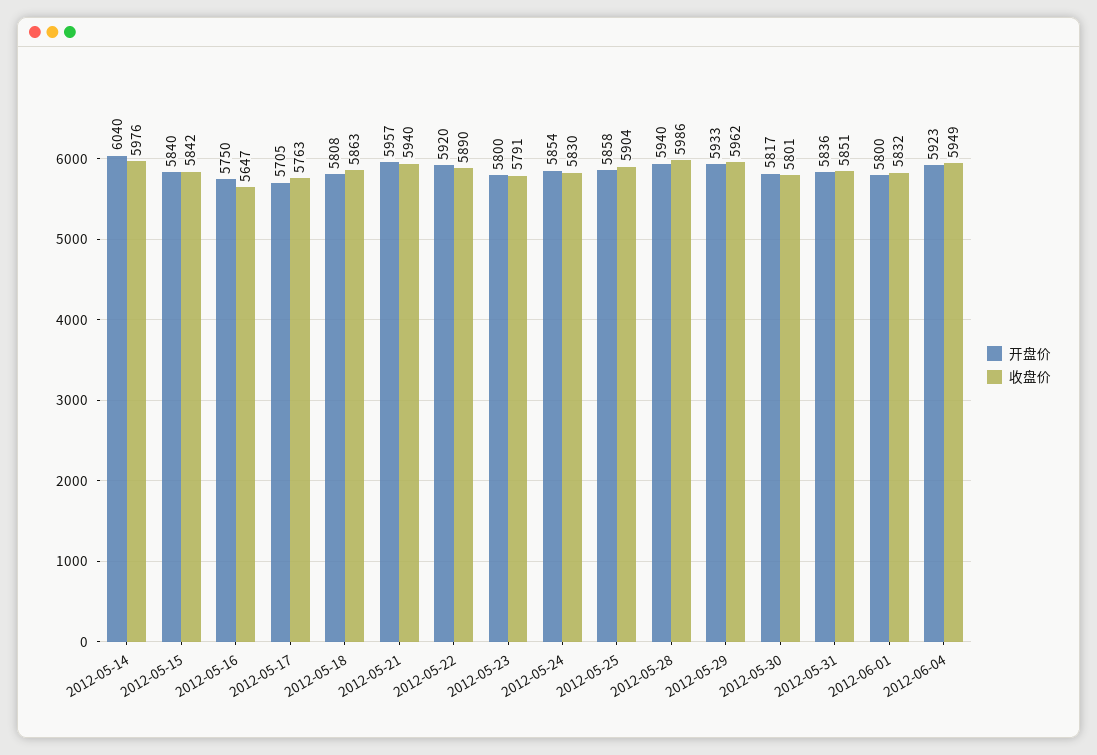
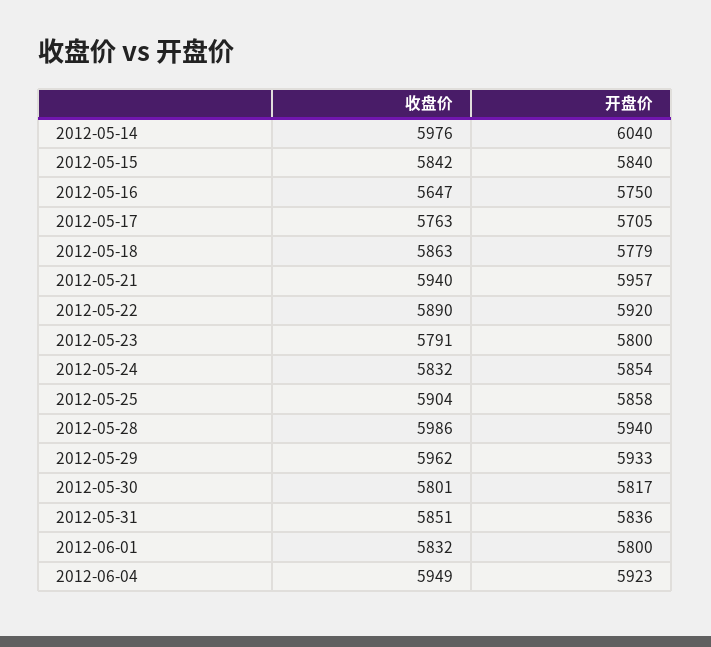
开盘价, 2012-05-18: 5808 -> 5779
收盘价, 2012-05-24: 5830 -> 5832

